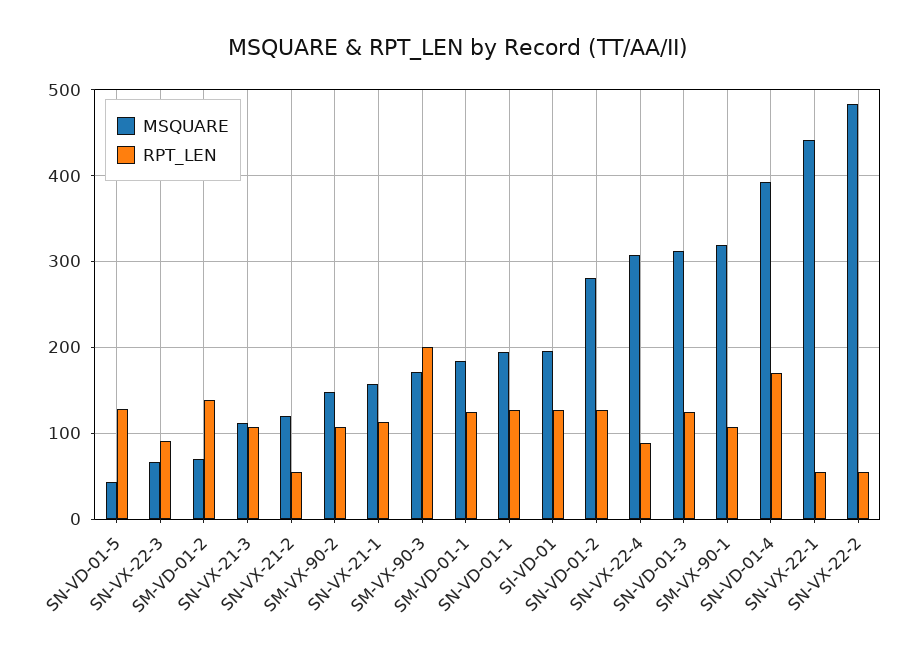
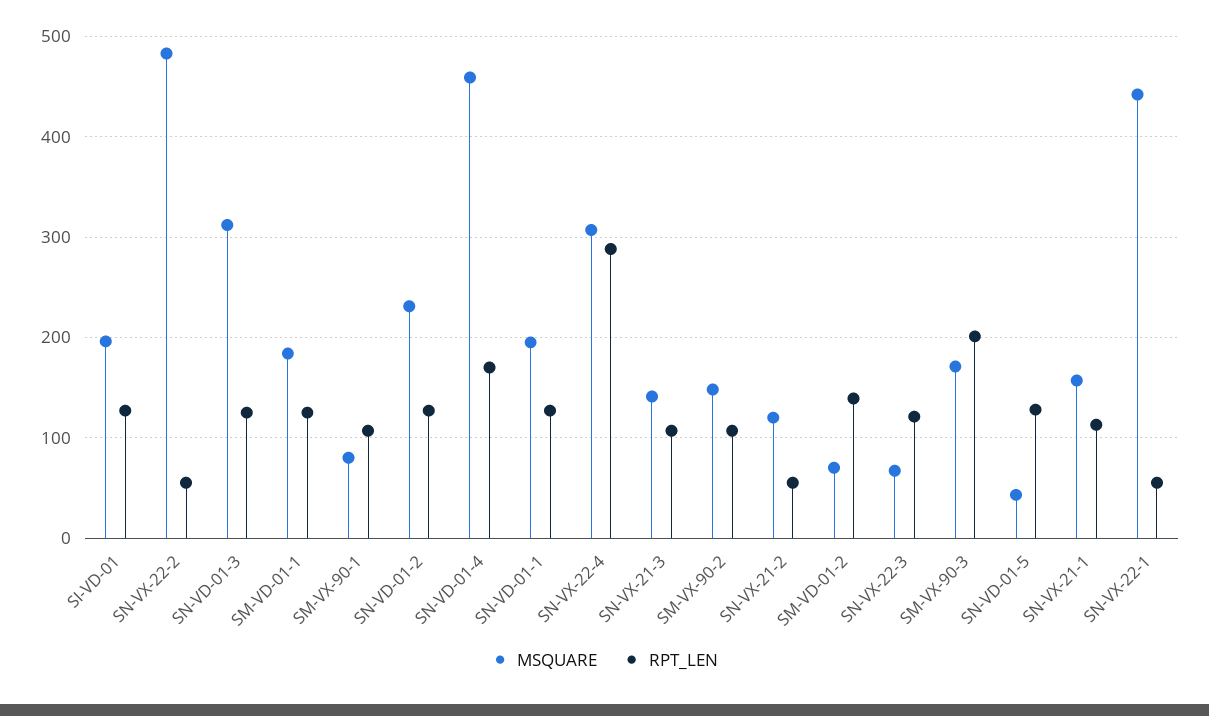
RPT_LEN, SN-VX-22-3: 90 -> 120
MSQUARE, SN-VX-21-3: 110 -> 140
MSQUARE, SN-VD-01-2: 280 -> 230
RPT_LEN, SN-VX-22-4: 90 -> 290
MSQUARE, SM-VX-90-1: 320 -> 80
MSQUARE, SN-VD-01-4: 390 -> 460

